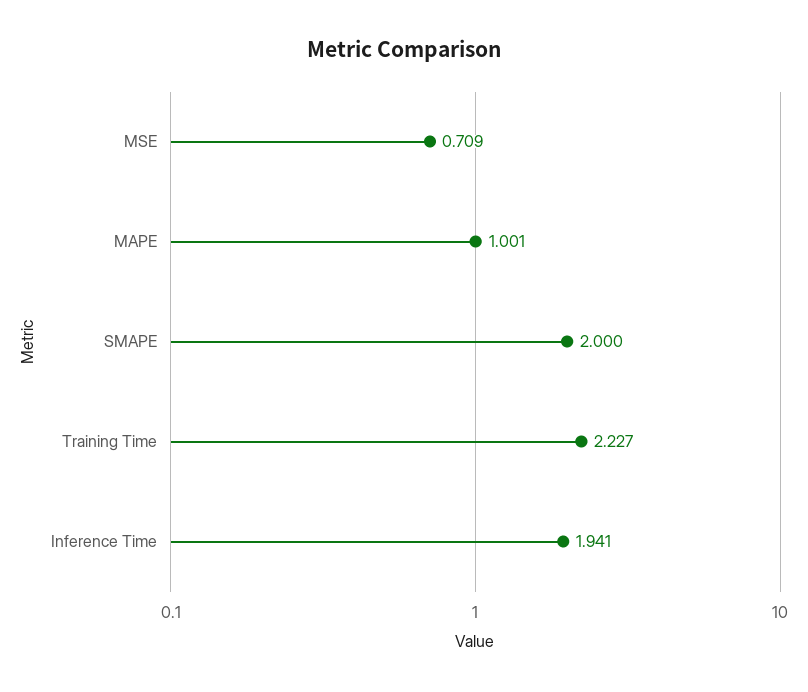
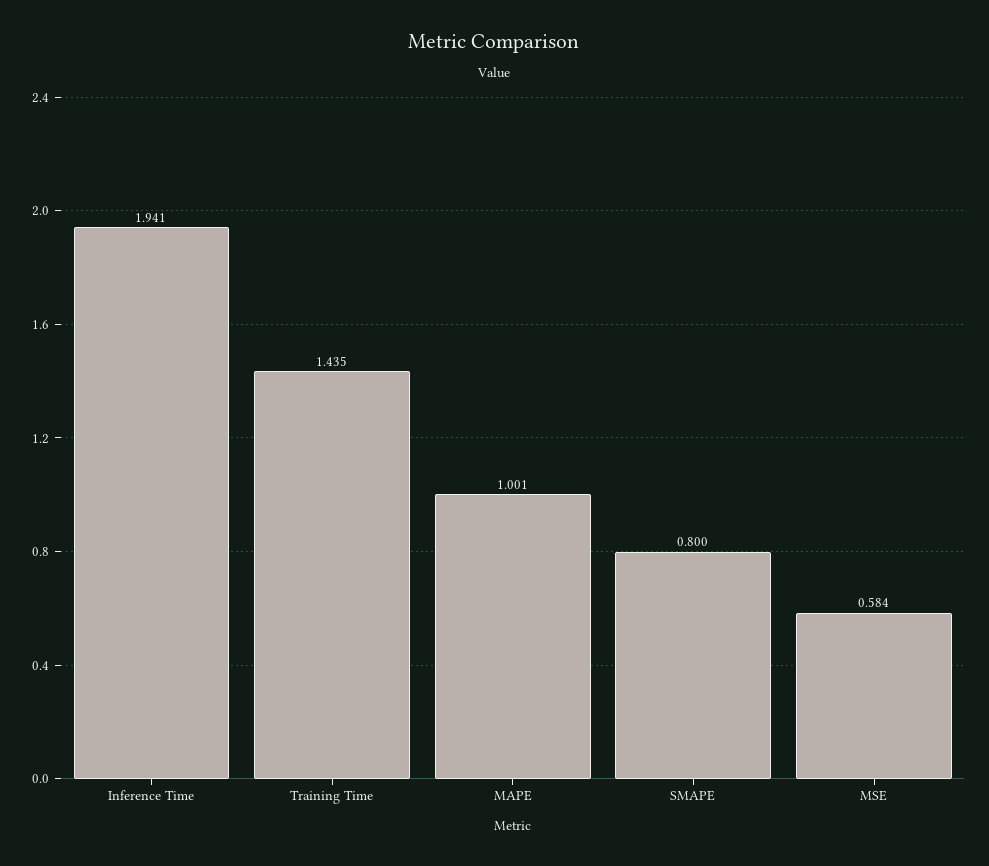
MSE: 0.709 -> 0.584
SMAPE: 2 -> 0.8
Training Time: 2.227 -> 1.435

